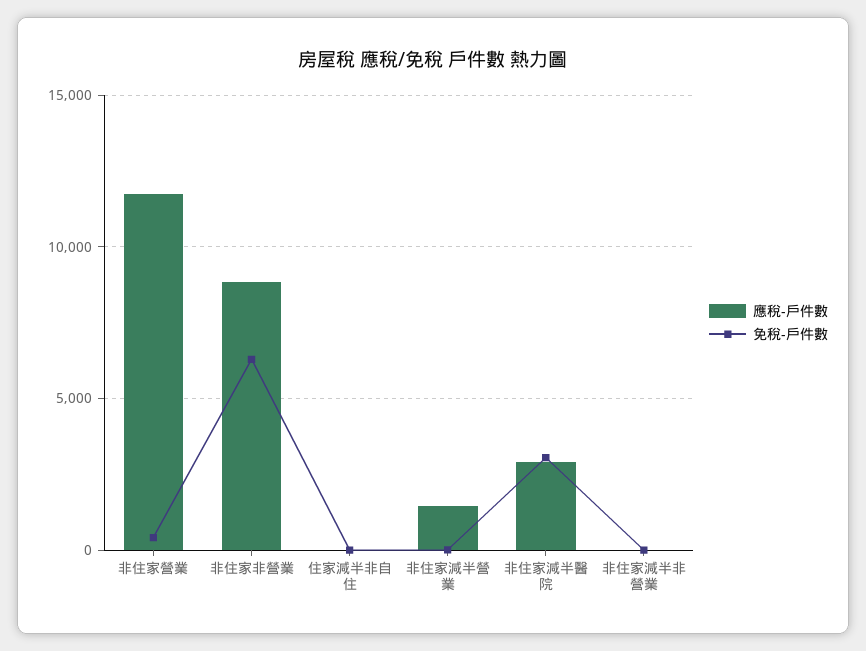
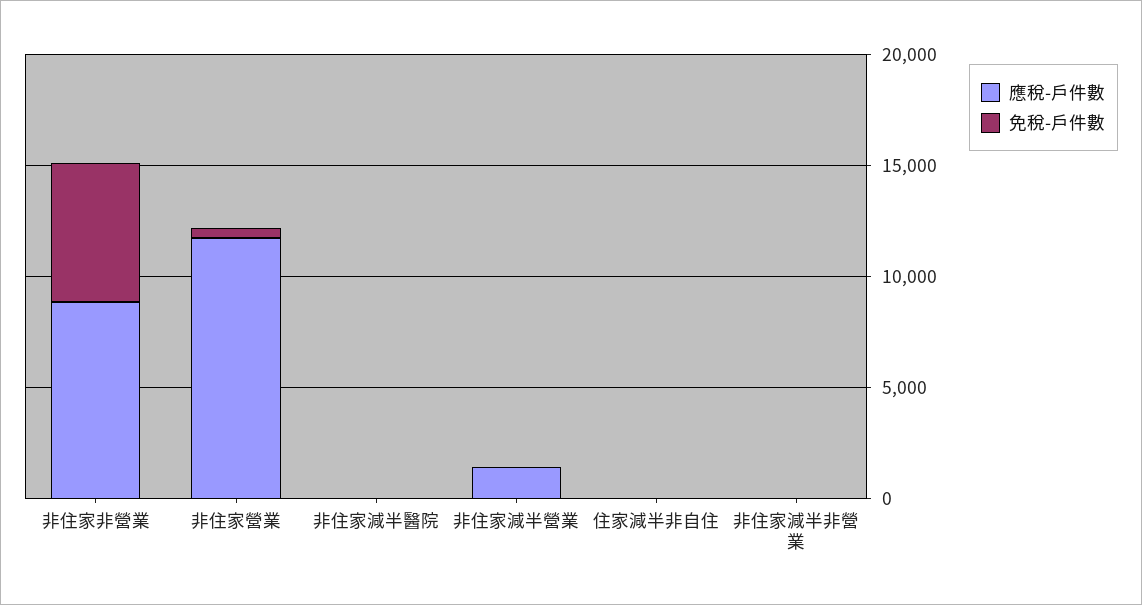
應稅-戶件數, 非住家減半醫院: 3000 -> 0
免稅-戶件數, 非住家減半醫院: 3000 -> 0

